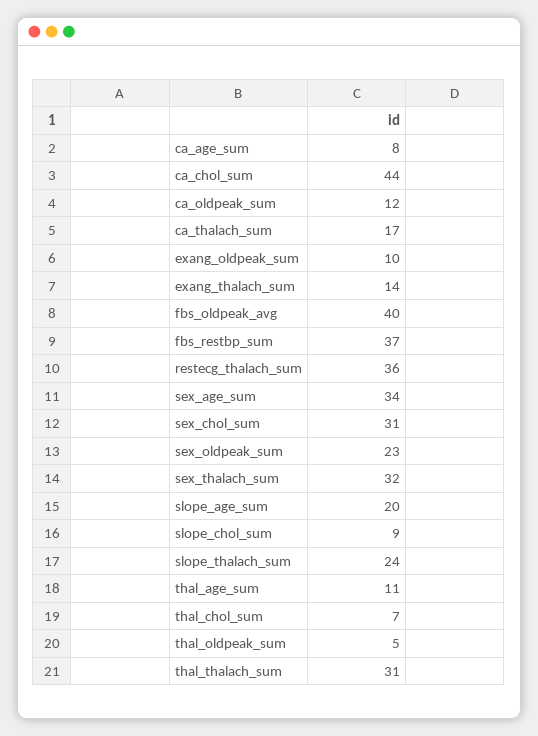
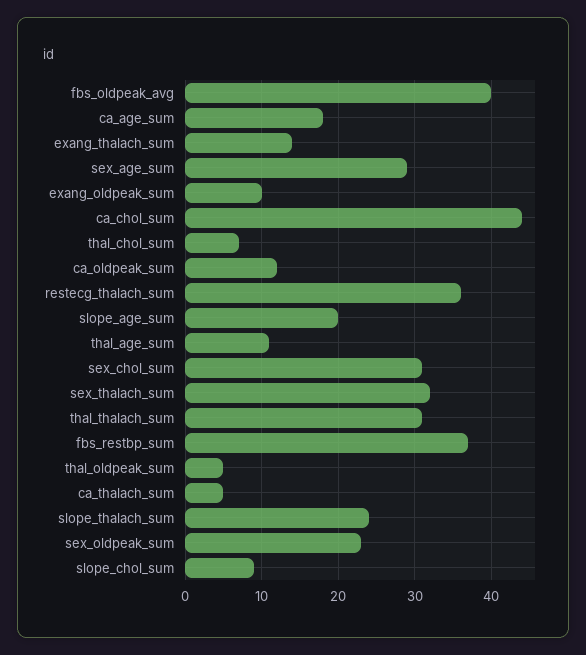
ca_age_sum: 8 -> 18
ca_thalach_sum: 17 -> 5
sex_age_sum: 34 -> 29

